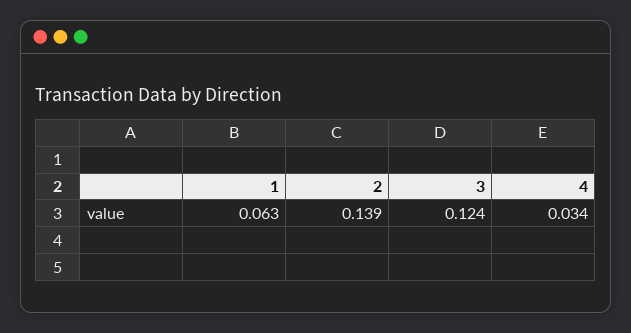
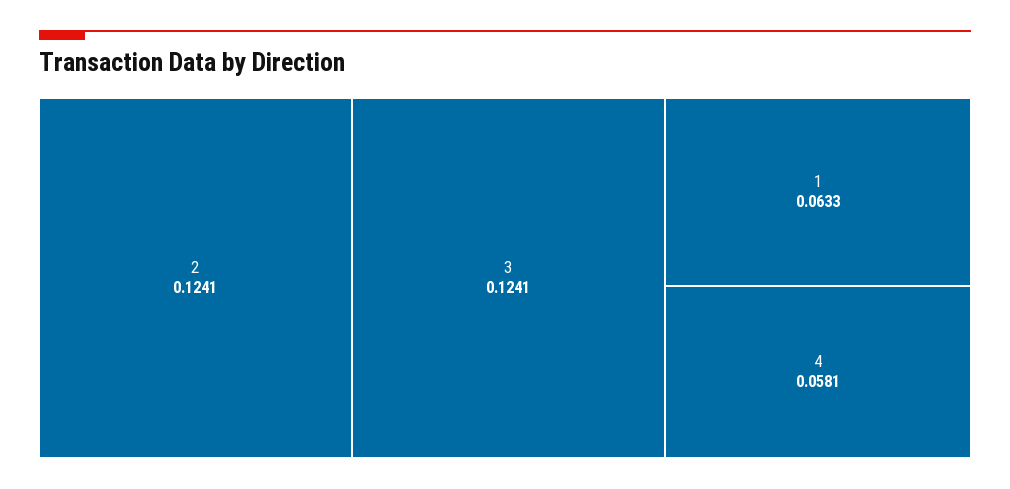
2: 0.139 -> 0.1241
4: 0.034 -> 0.0581

